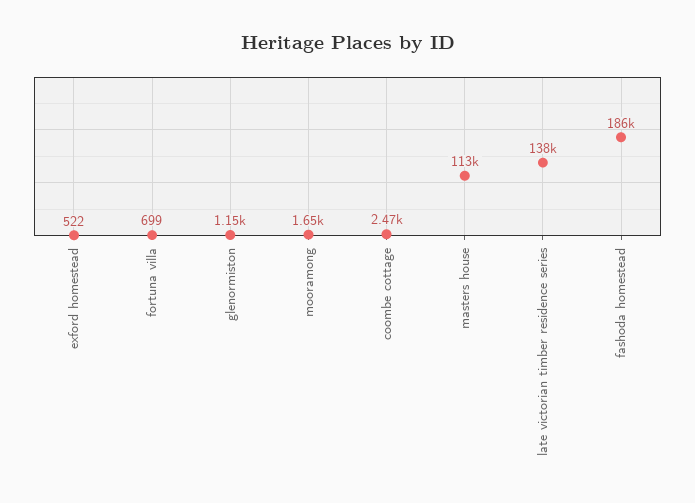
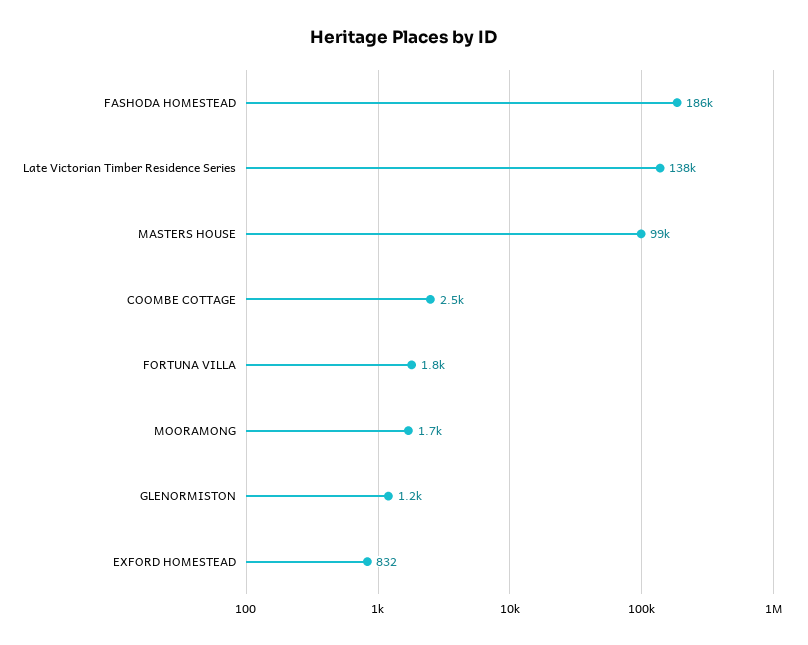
exford homestead: 522 -> 832
fortuna villa: 699 -> 1800
masters house: 113000 -> 99000

